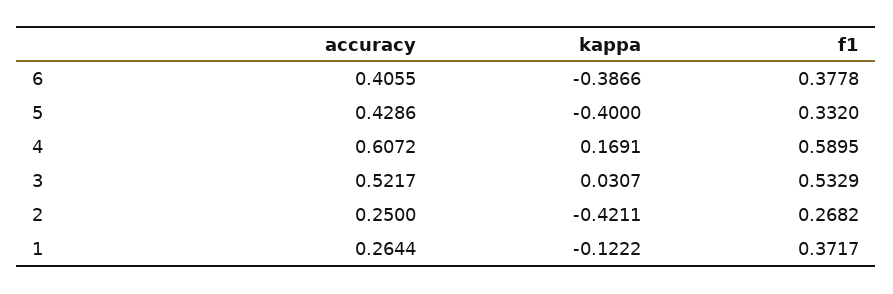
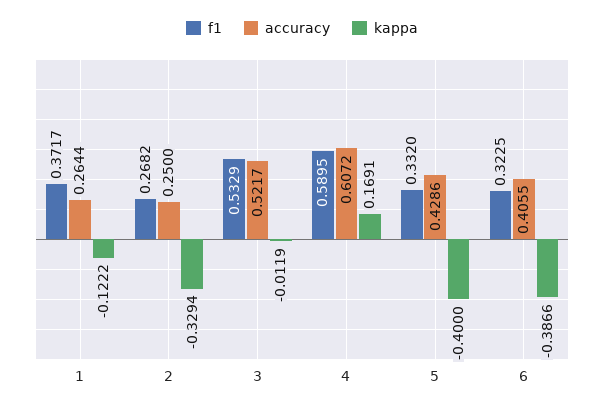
f1, 6: 0.3778 -> 0.3225
kappa, 3: 0.0307 -> -0.0119
kappa, 2: -0.4211 -> -0.3294

